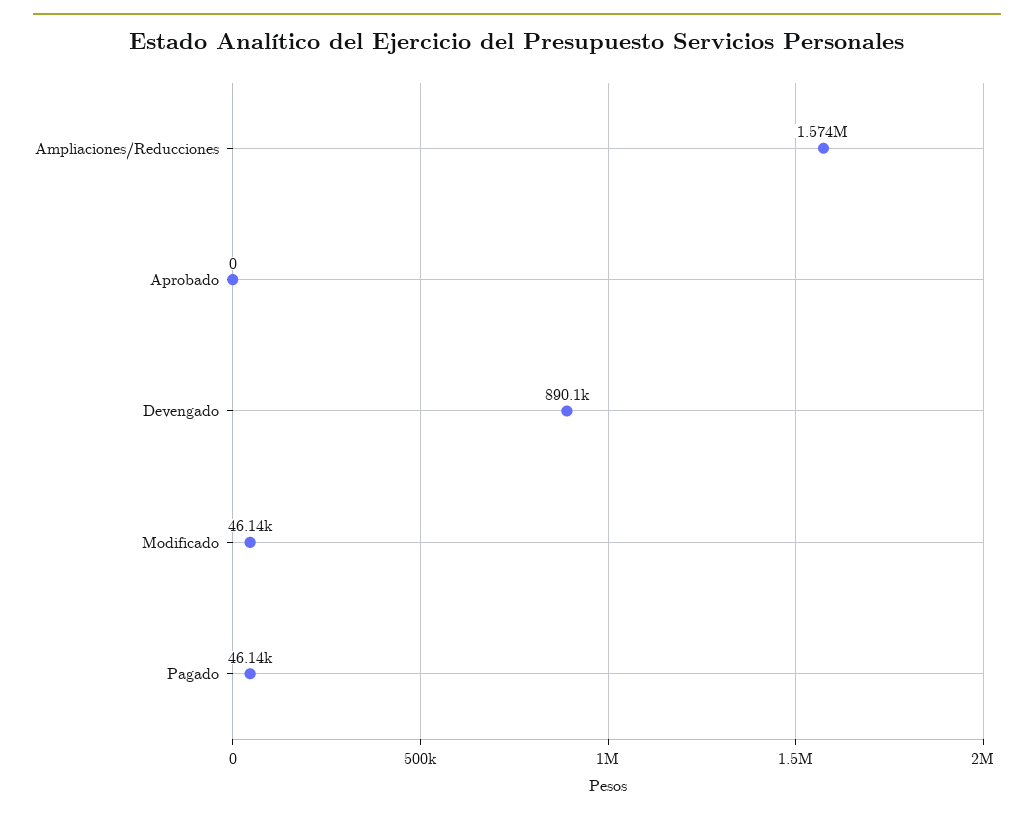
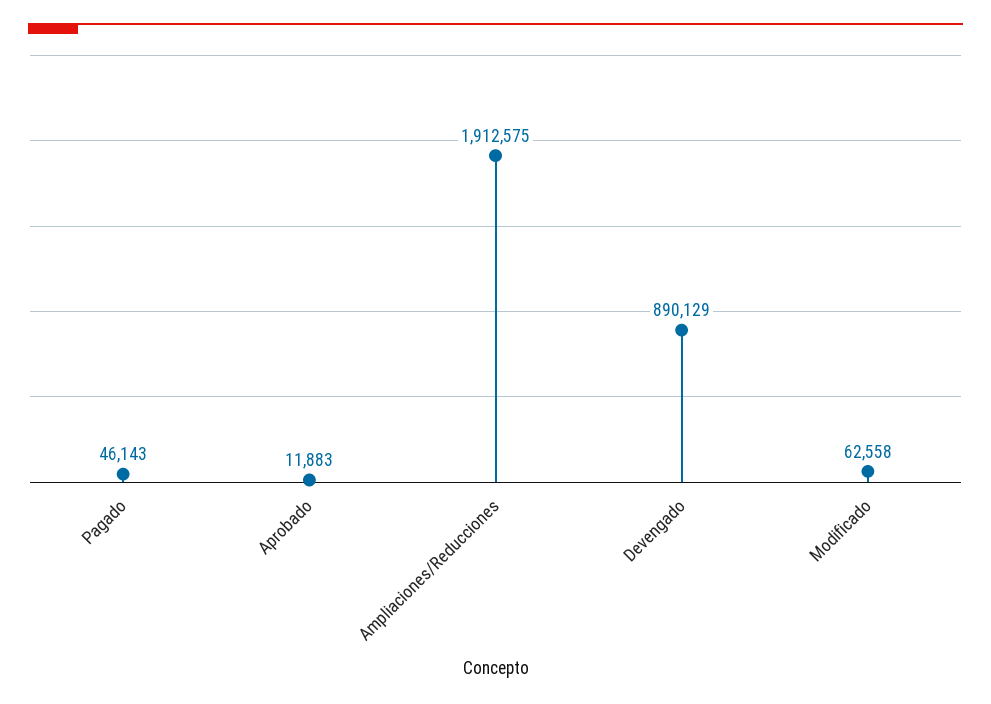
Ampliaciones/Reducciones: 1574000 -> 1912575
Aprobado: 0 -> 11883
Modificado: 46140 -> 62558

